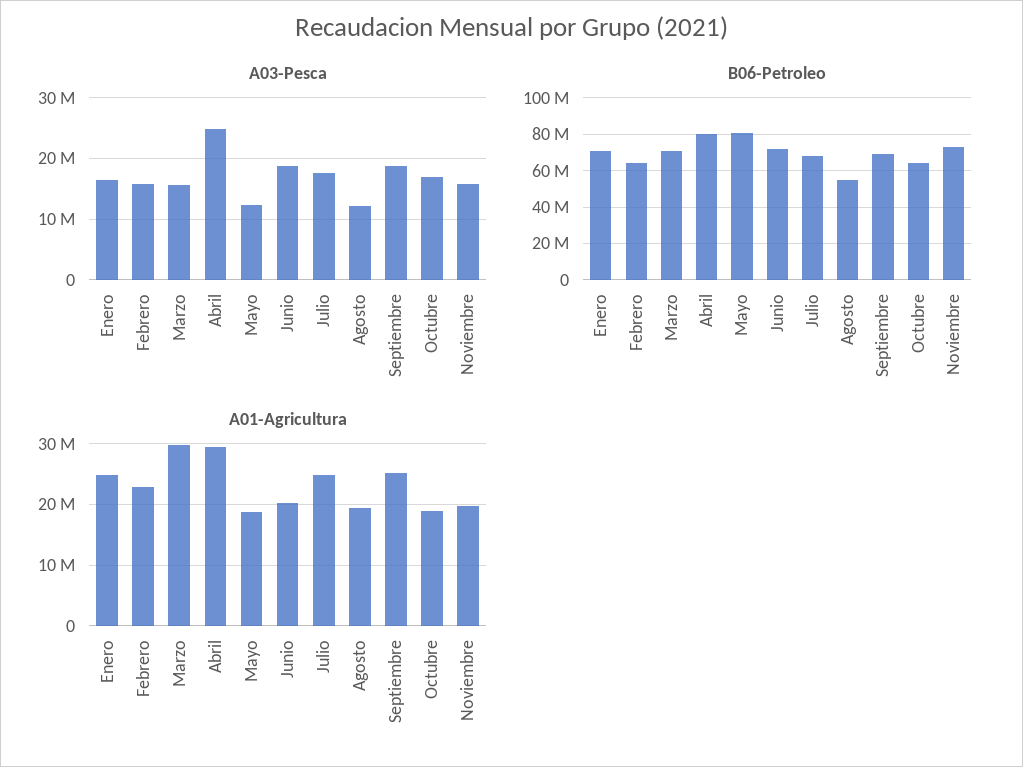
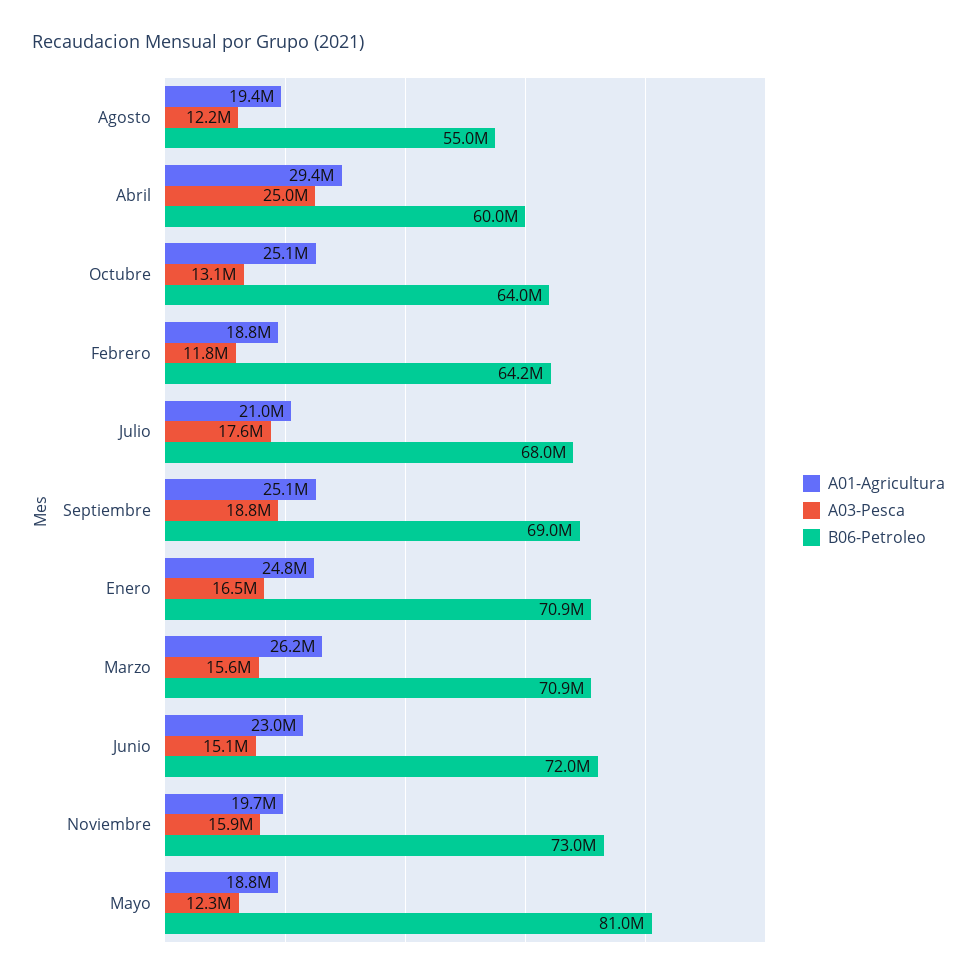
A03-Pesca, Febrero: 16000000 -> 11800000
A03-Pesca, Junio: 19000000 -> 15100000
A03-Pesca, Octubre: 17000000 -> 13100000
B06-Petroleo, Abril: 80000000 -> 60000000
A01-Agricultura, Febrero: 23000000 -> 18800000
A01-Agricultura, Marzo: 30000000 -> 26200000
A01-Agricultura, Junio: 20000000 -> 23000000
A01-Agricultura, Julio: 25000000 -> 21000000
A01-Agricultura, Octubre: 19000000 -> 25100000

